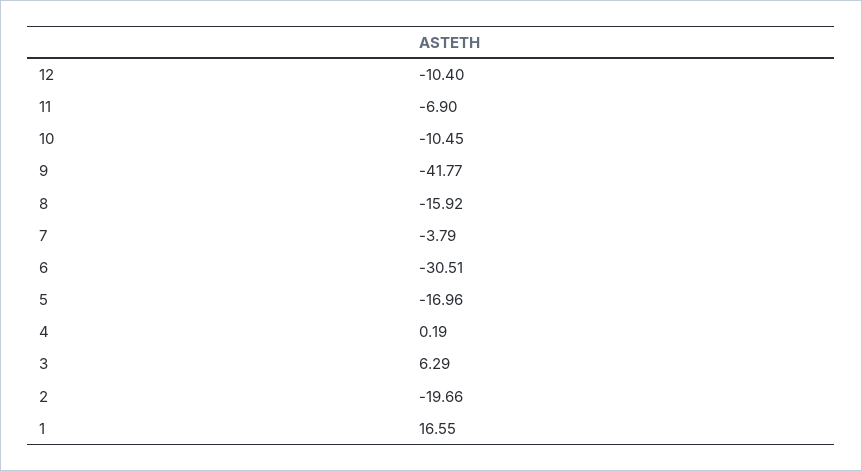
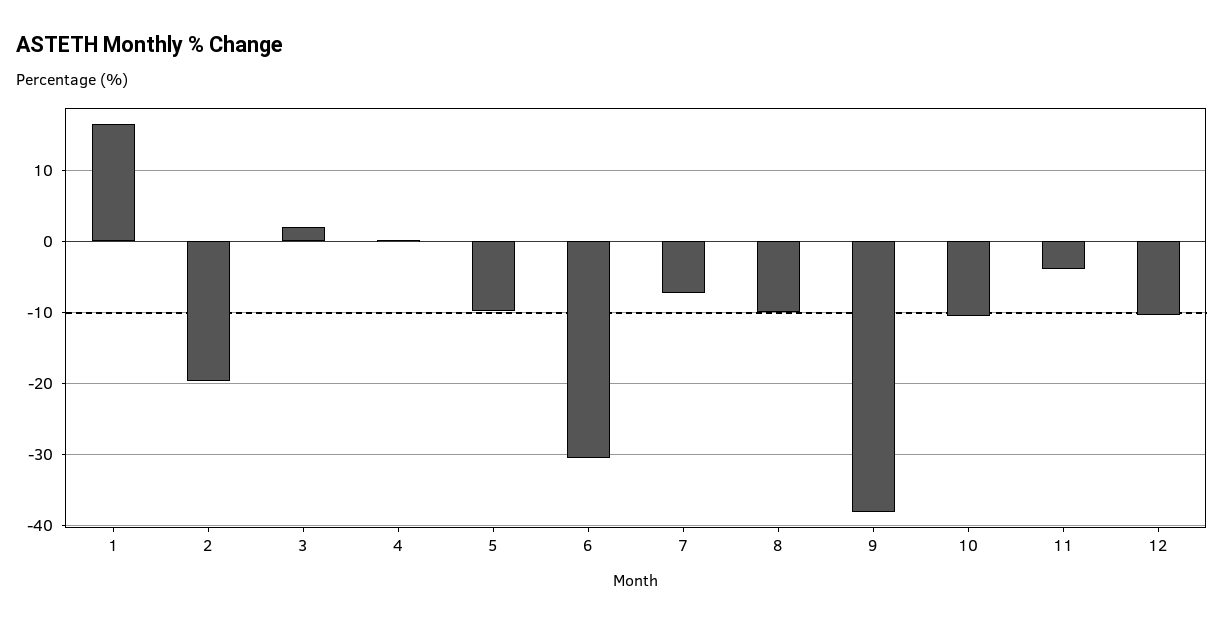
11: -6.9 -> -4
9: -41.77 -> -38
8: -15.92 -> -10
7: -3.79 -> -7
5: -16.96 -> -10
3: 6.29 -> 2

